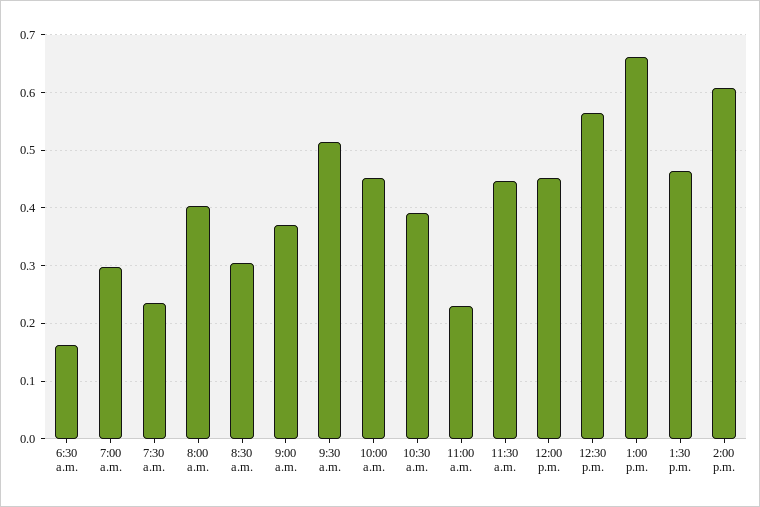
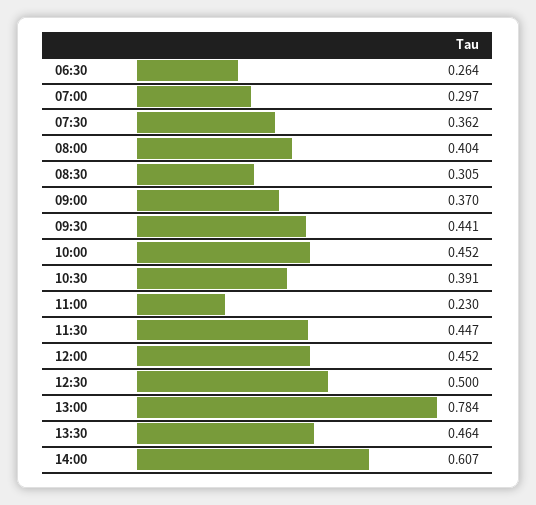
6:30 a.m.: 0.16 -> 0.264
7:30 a.m.: 0.24 -> 0.362
9:30 a.m.: 0.52 -> 0.441
12:30 p.m.: 0.56 -> 0.5
1:00 p.m.: 0.66 -> 0.784

